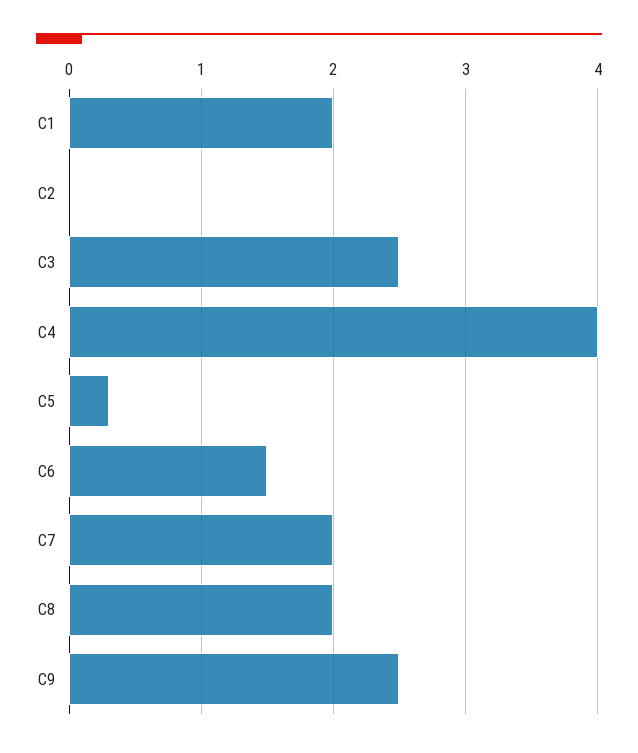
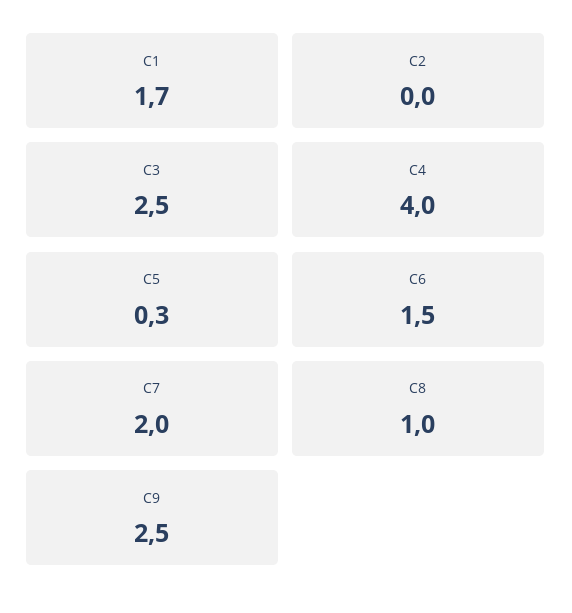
C1: 2 -> 1.7
C8: 2 -> 1

